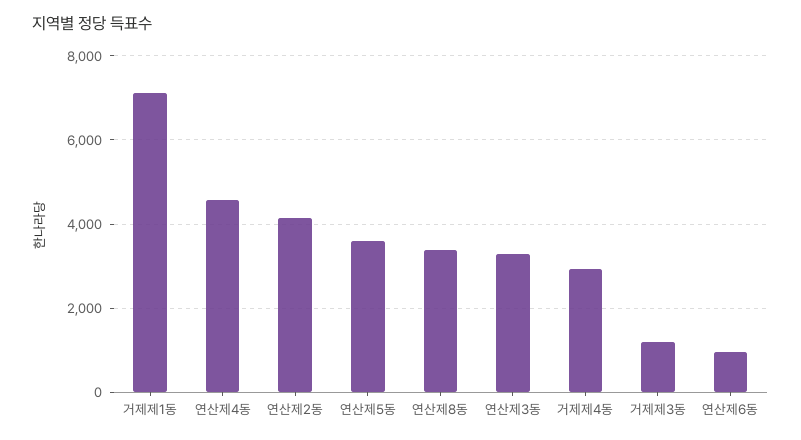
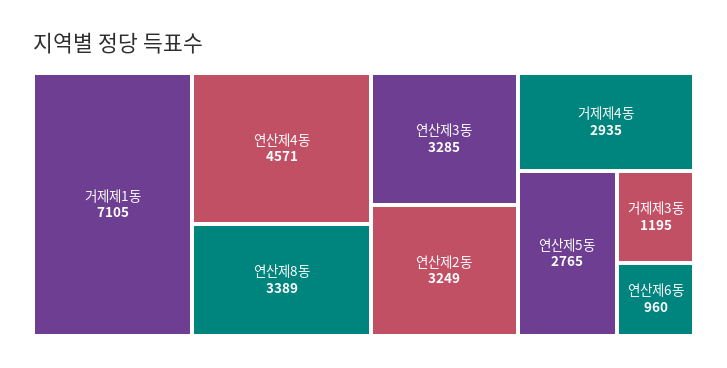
연산제2동: 4200 -> 3249
연산제5동: 3600 -> 2765

